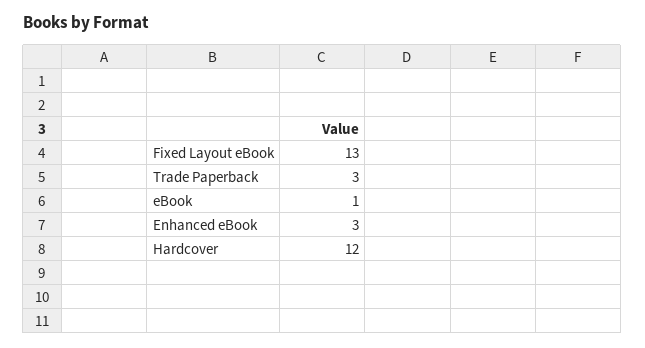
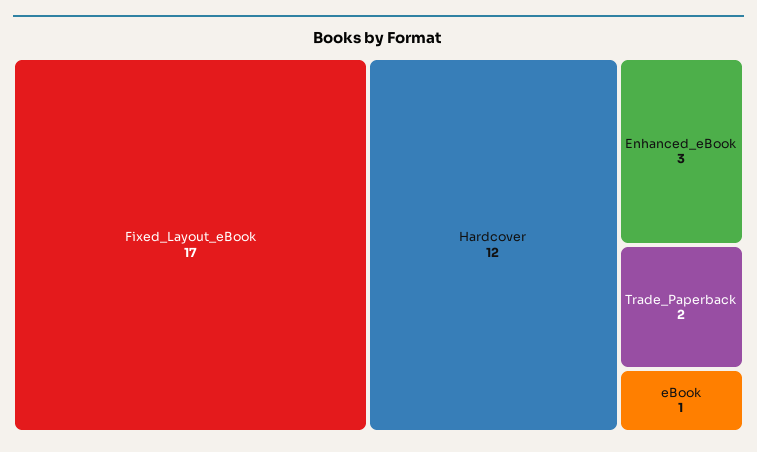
Fixed Layout eBook: 13 -> 17
Trade Paperback: 3 -> 2

